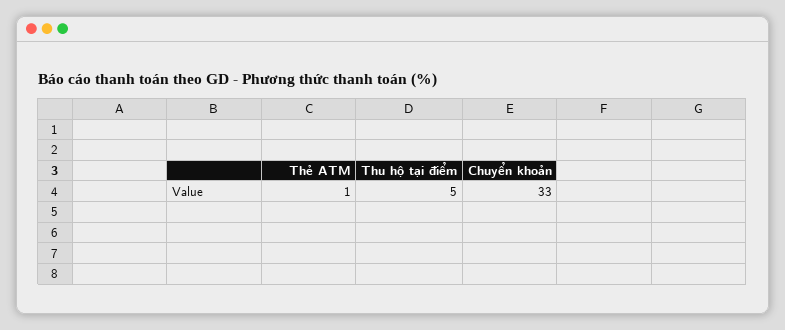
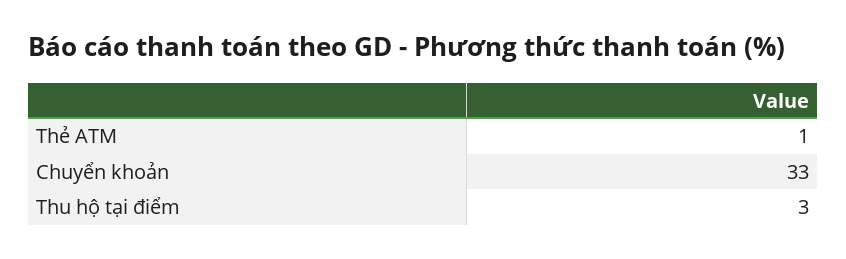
Thu hộ tại điểm: 5 -> 3

